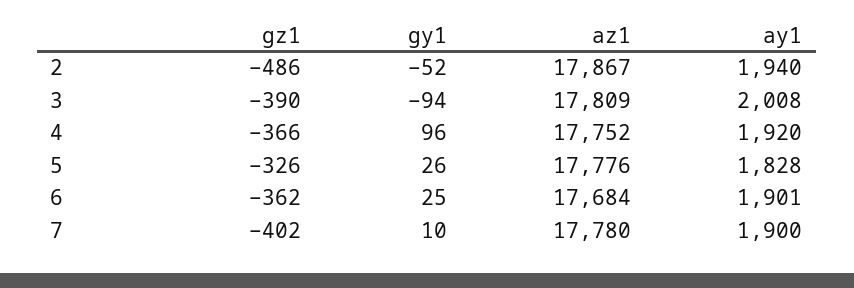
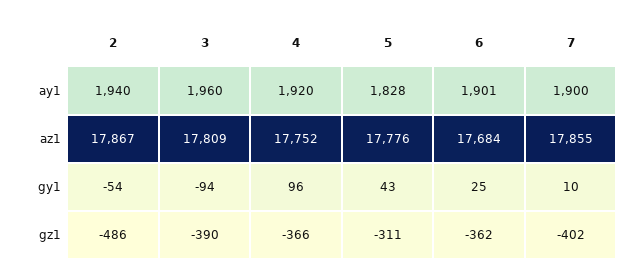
gy1, 2: -52 -> -54
ay1, 3: 2008 -> 1960
gz1, 5: -326 -> -311
gy1, 5: 26 -> 43
az1, 7: 17780 -> 17855

